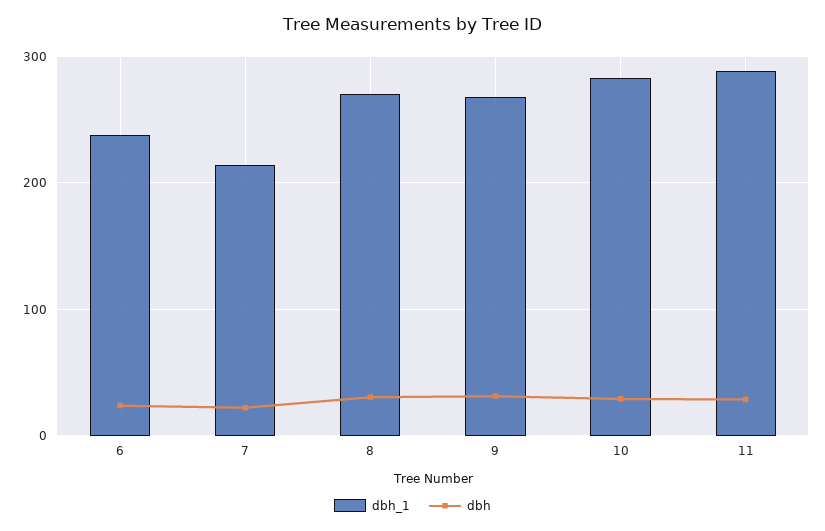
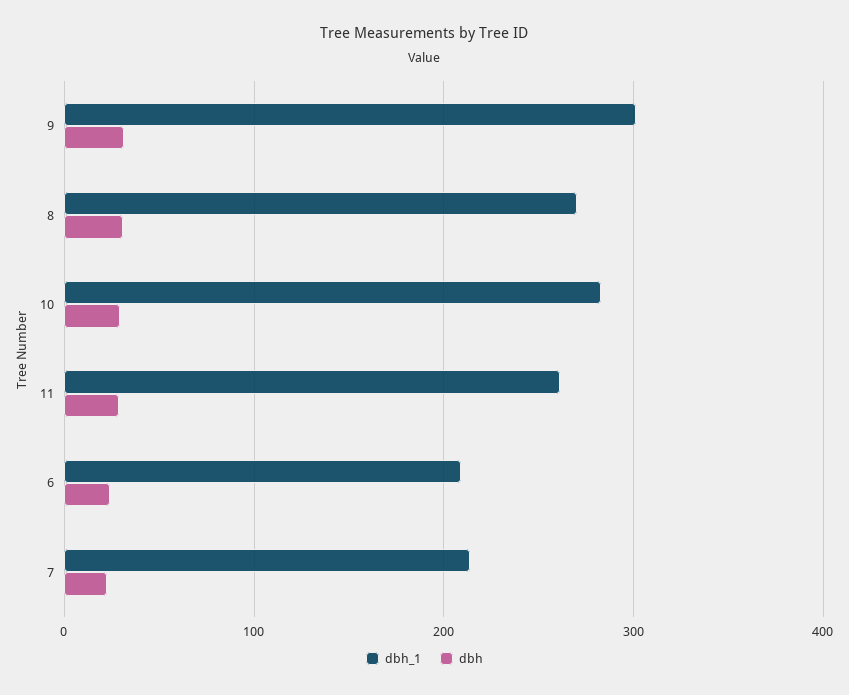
dbh_1, 6: 240 -> 210
dbh_1, 9: 270 -> 300
dbh_1, 11: 290 -> 260

